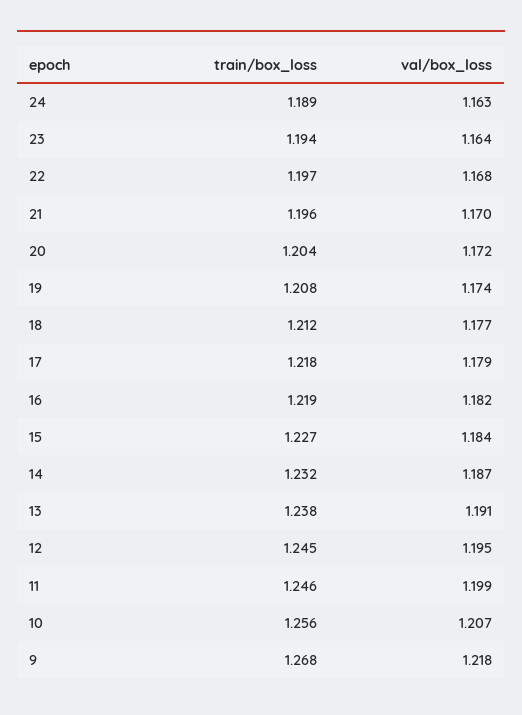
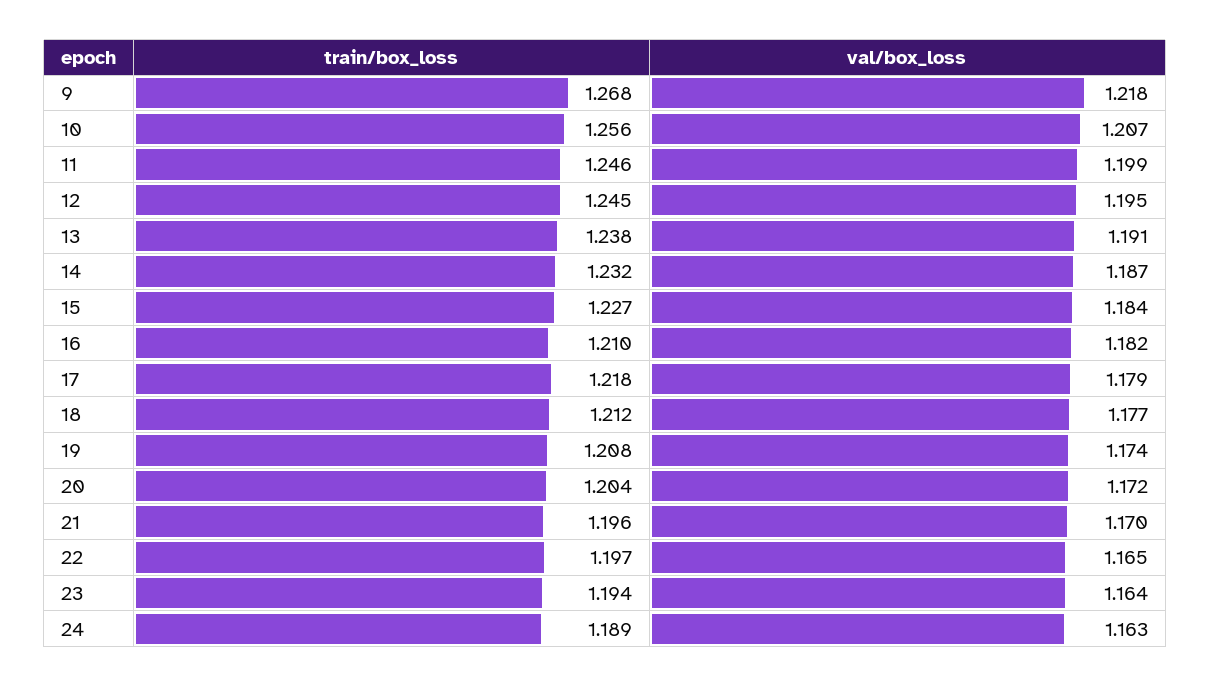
val/box_loss, 22: 1.168 -> 1.165
train/box_loss, 16: 1.219 -> 1.21

